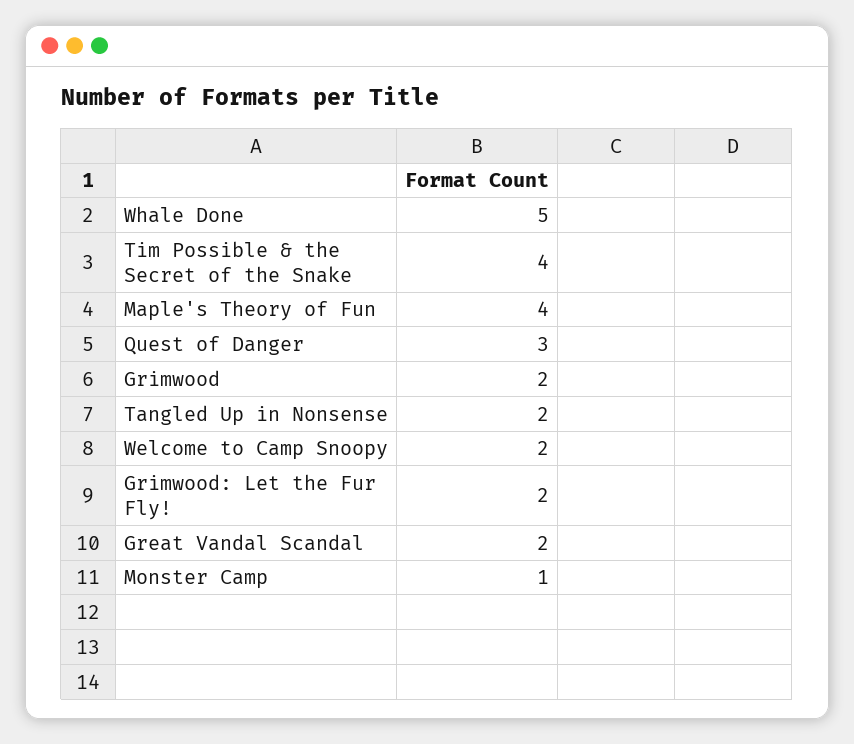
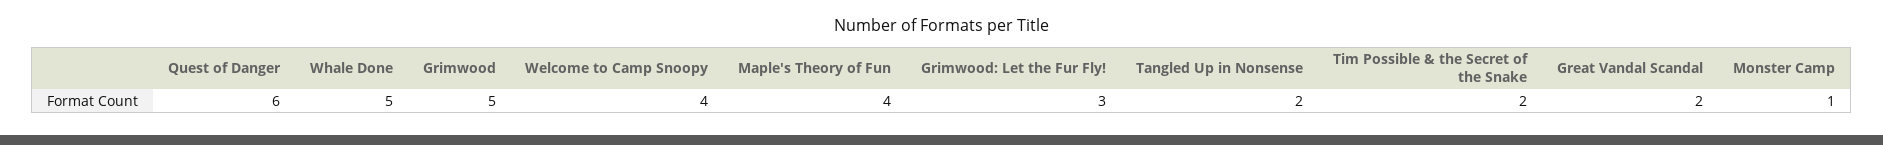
Tim Possible & the Secret of the Snake: 4 -> 2
Quest of Danger: 3 -> 6
Grimwood: 2 -> 5
Welcome to Camp Snoopy: 2 -> 4
Grimwood: Let the Fur Fly!: 2 -> 3

